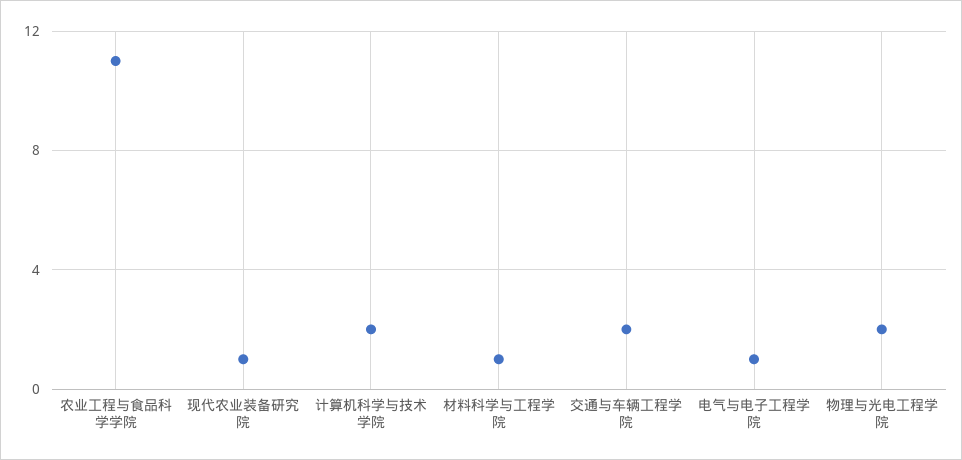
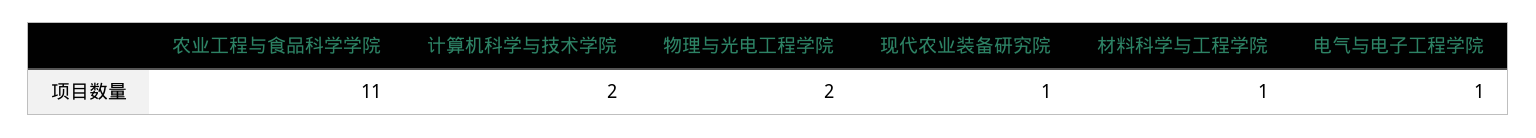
交通与车辆工程学院: 2 -> none

